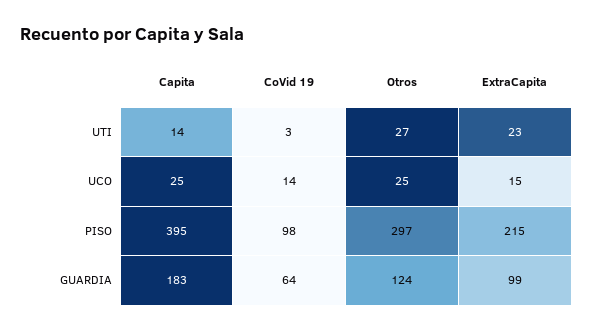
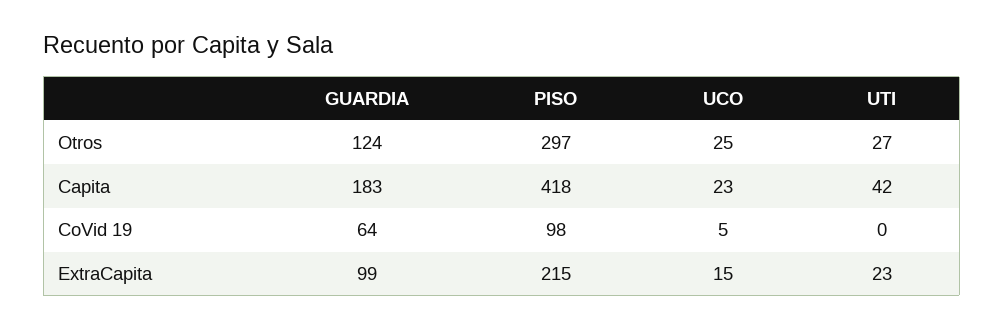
Capita, UTI: 14 -> 42
CoVid 19, UTI: 3 -> 0
Capita, UCO: 25 -> 23
CoVid 19, UCO: 14 -> 5
Capita, PISO: 395 -> 418

